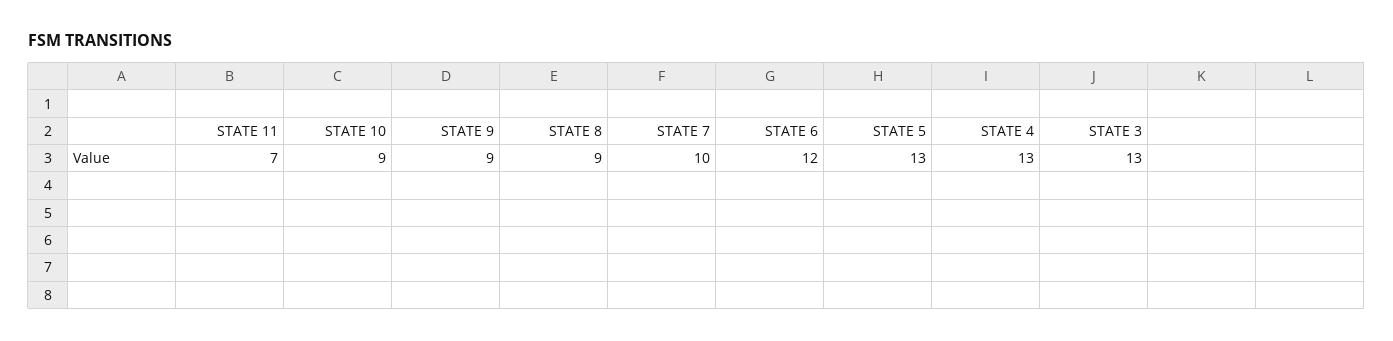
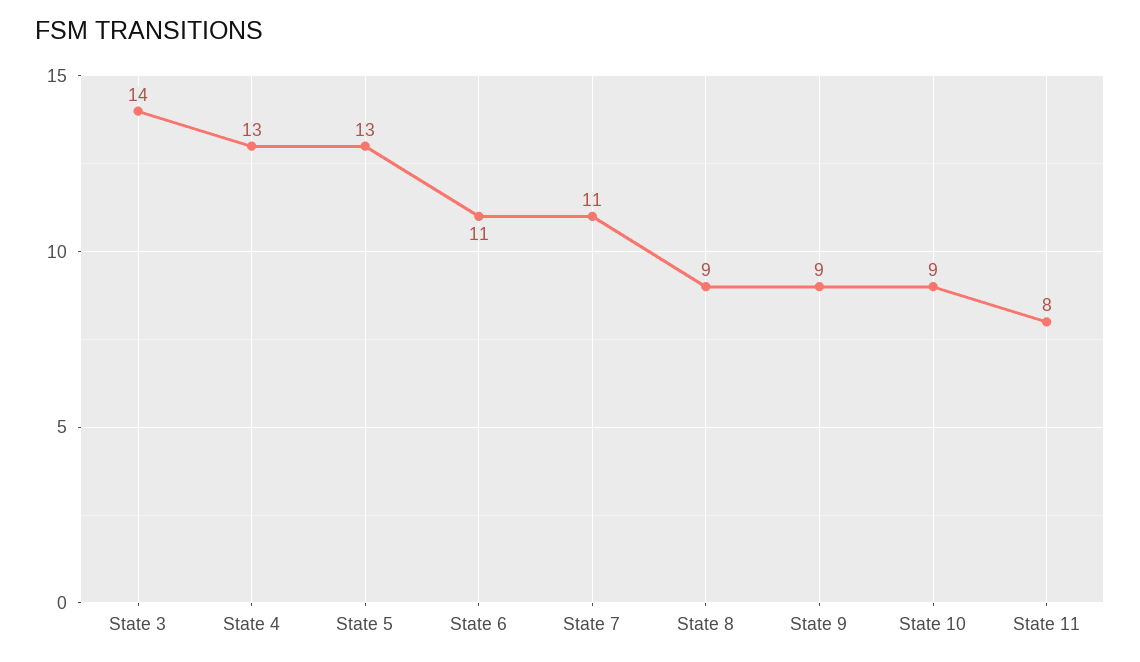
STATE 11: 7 -> 8
STATE 7: 10 -> 11
STATE 6: 12 -> 11
STATE 3: 13 -> 14

